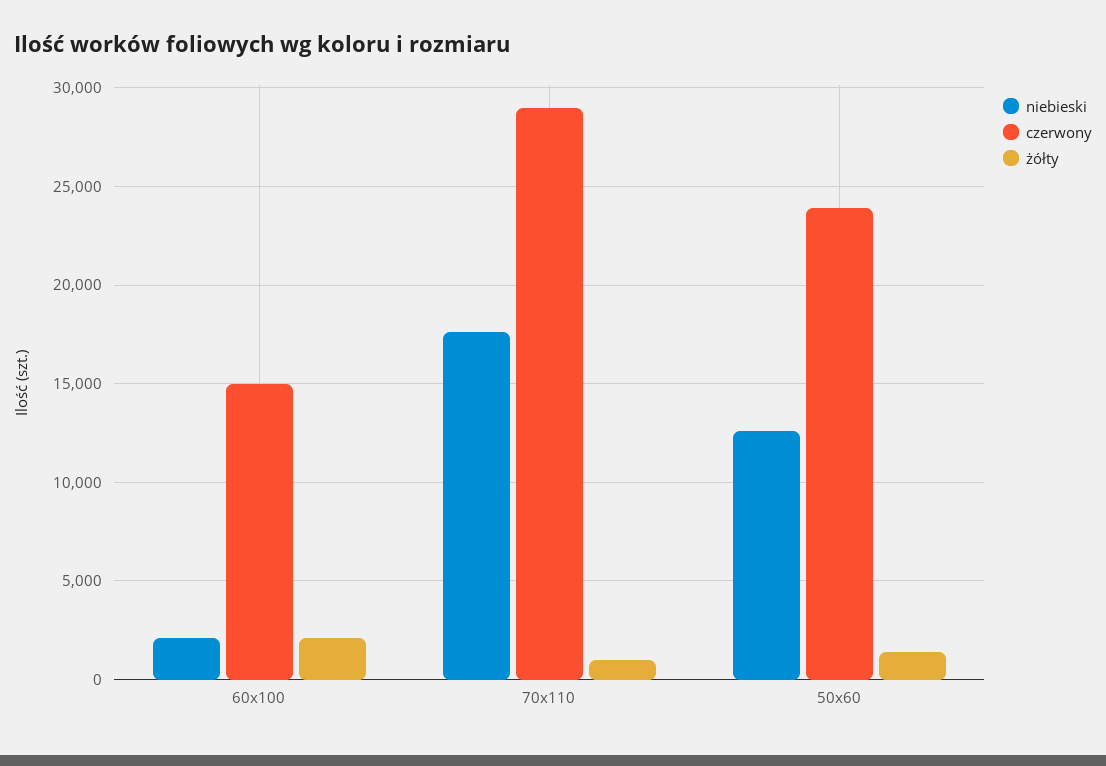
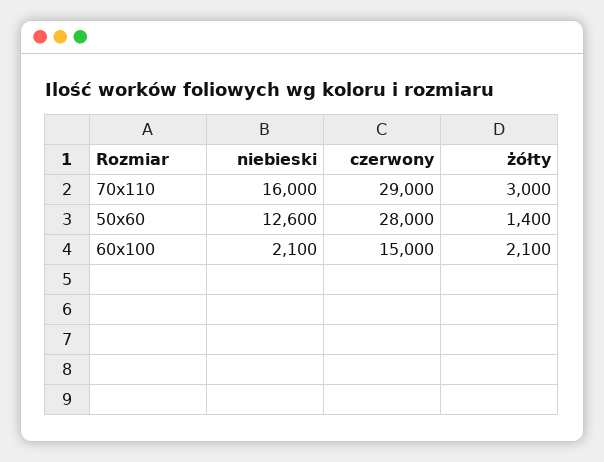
niebieski, 70x110: 17500 -> 16000
żółty, 70x110: 1000 -> 3000
czerwony, 50x60: 24000 -> 28000

